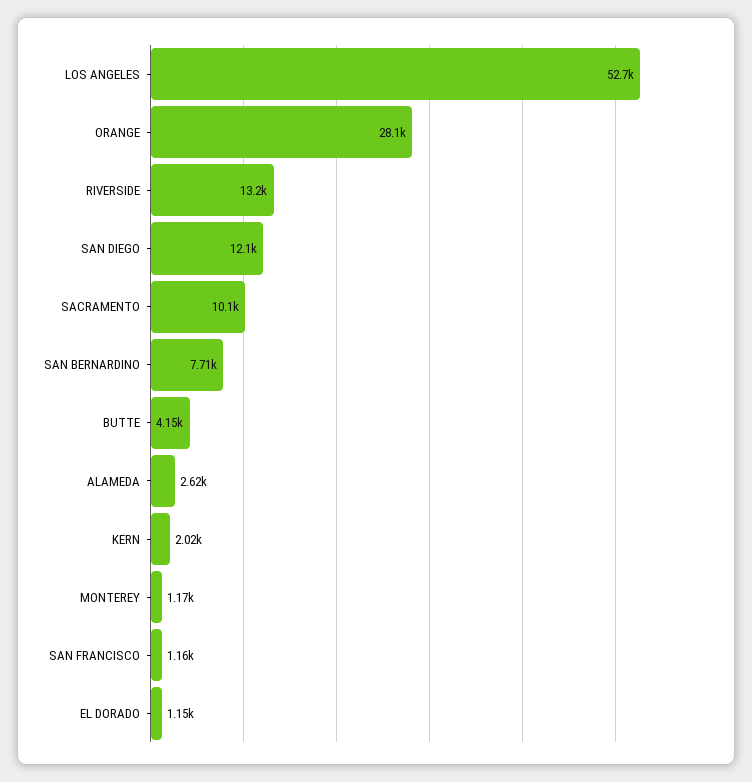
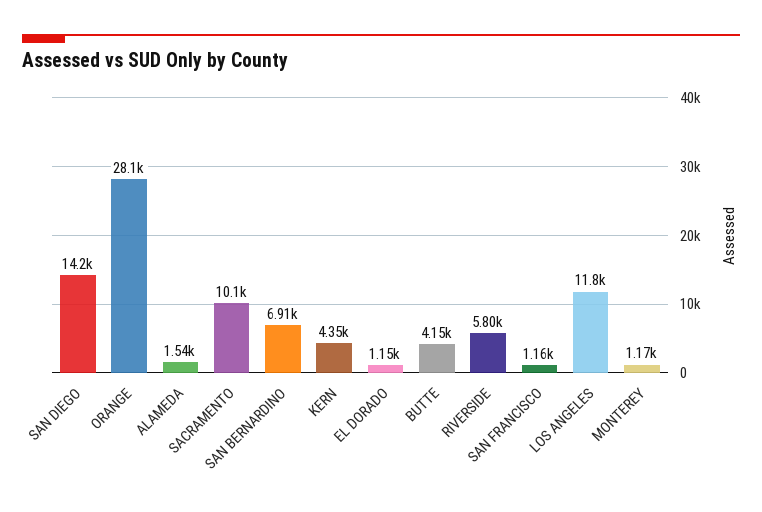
LOS ANGELES: 52700 -> 11800
RIVERSIDE: 13200 -> 5800
SAN DIEGO: 12100 -> 14200
SAN BERNARDINO: 7710 -> 6910
ALAMEDA: 2620 -> 1540
KERN: 2020 -> 4350

